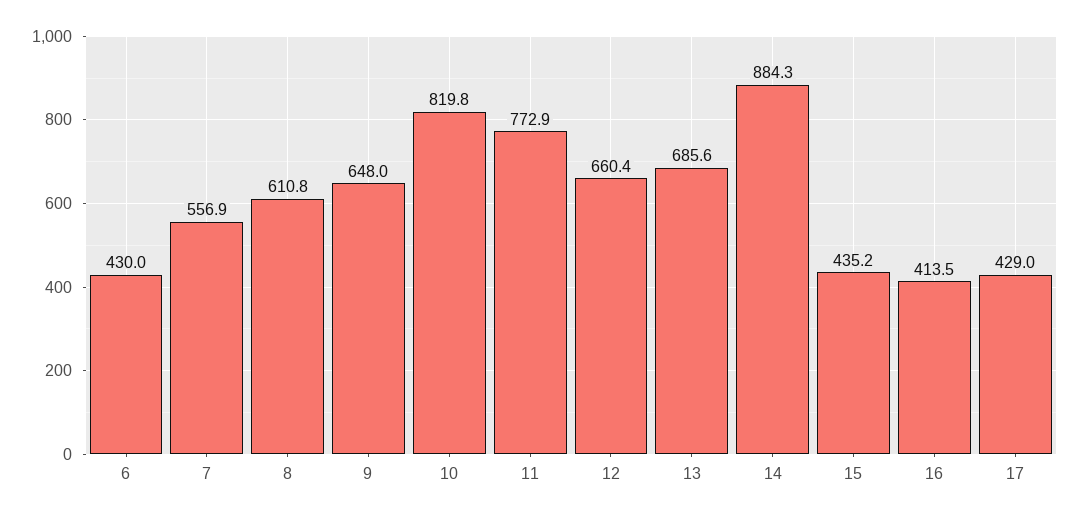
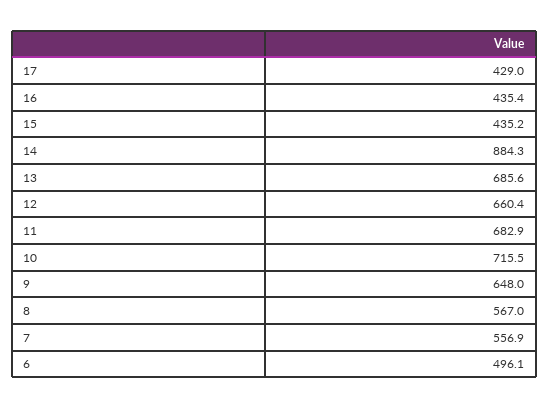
6: 430 -> 496.1
8: 610.8 -> 567
10: 819.8 -> 715.5
11: 772.9 -> 682.9
16: 413.5 -> 435.4

